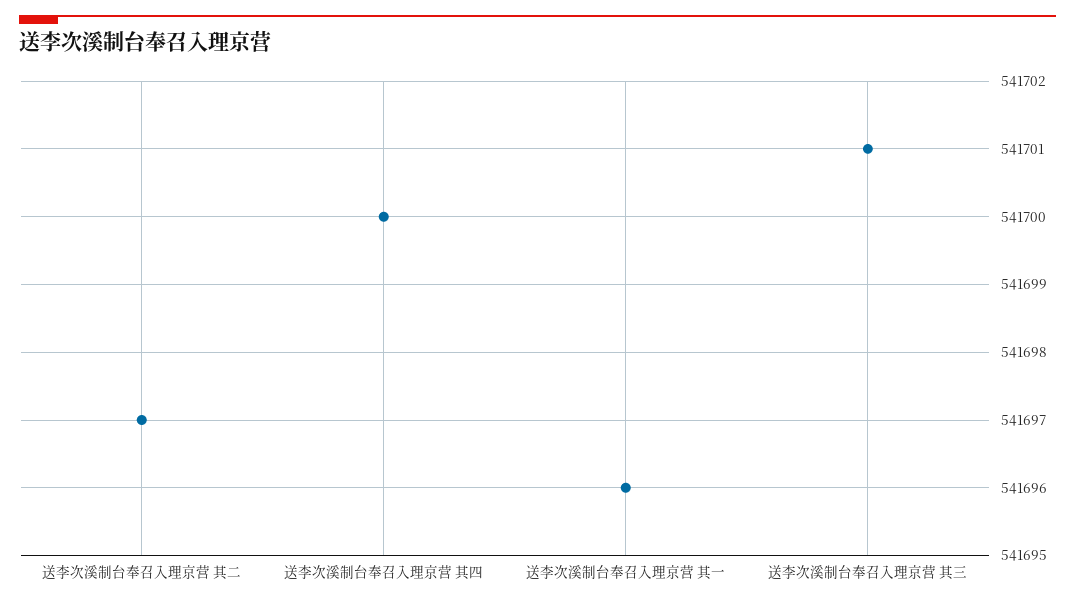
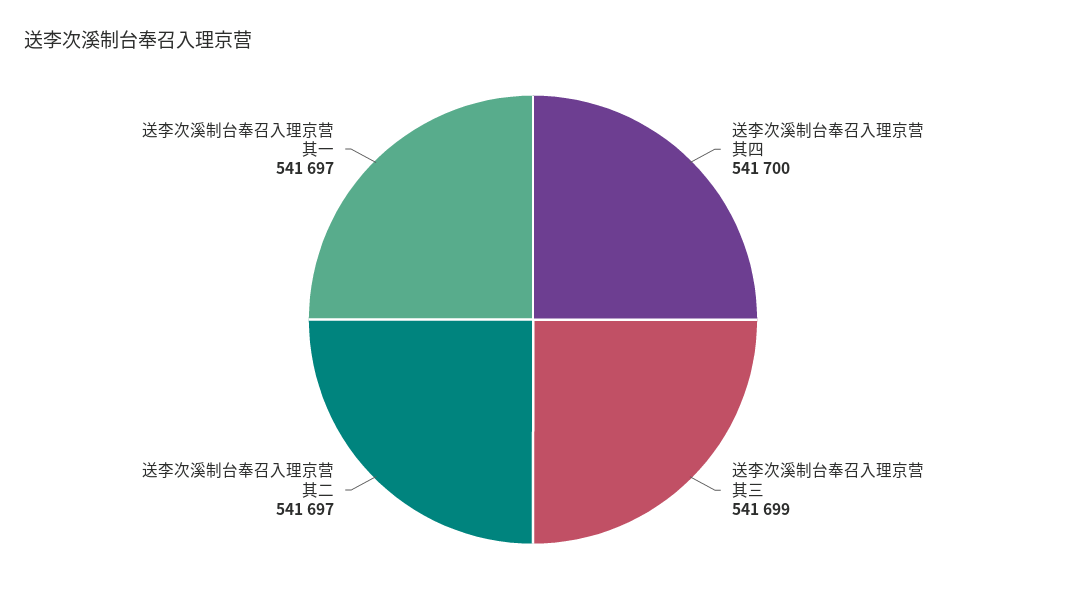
送李次溪制台奉召入理京营 其一: 541696 -> 541697
送李次溪制台奉召入理京营 其三: 541701 -> 541699

